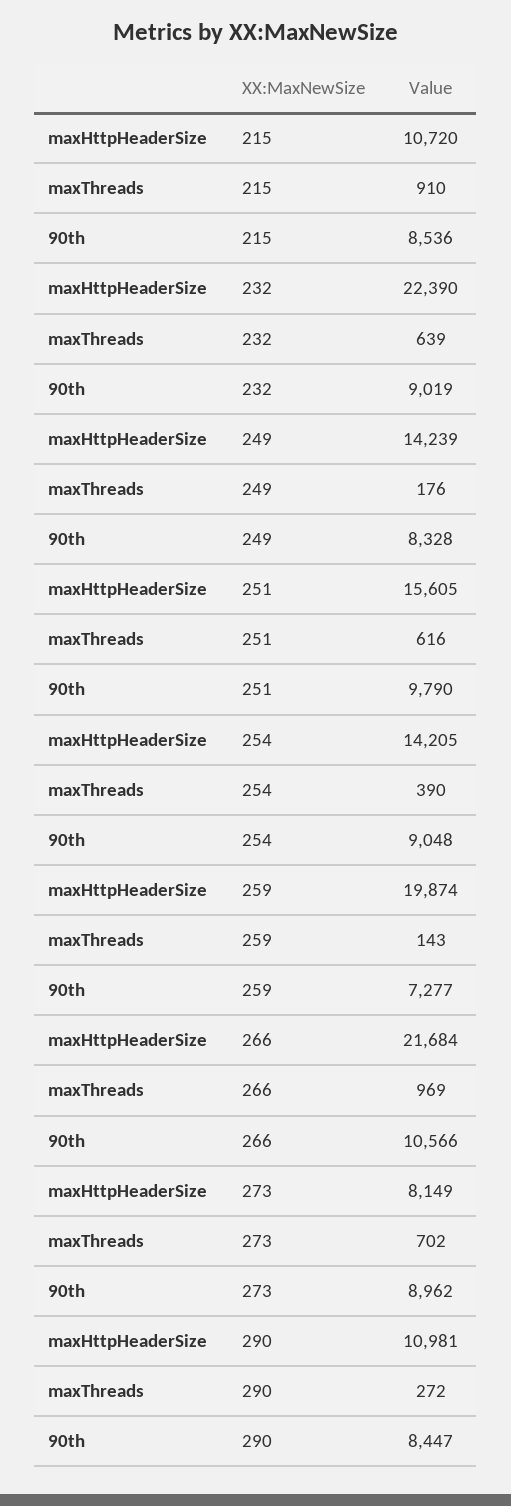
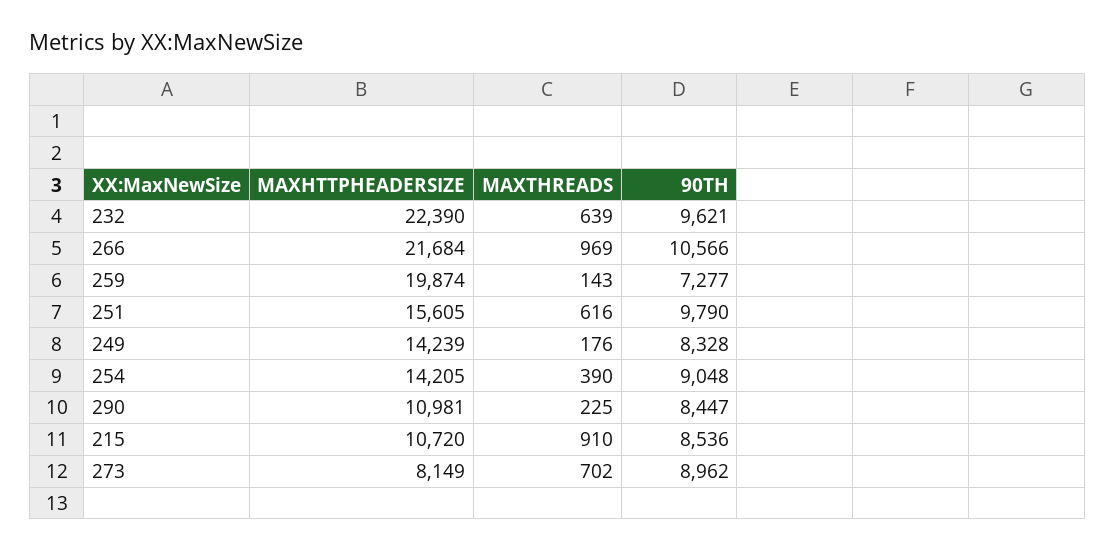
90th, 232: 9019 -> 9621
maxThreads, 290: 272 -> 225

